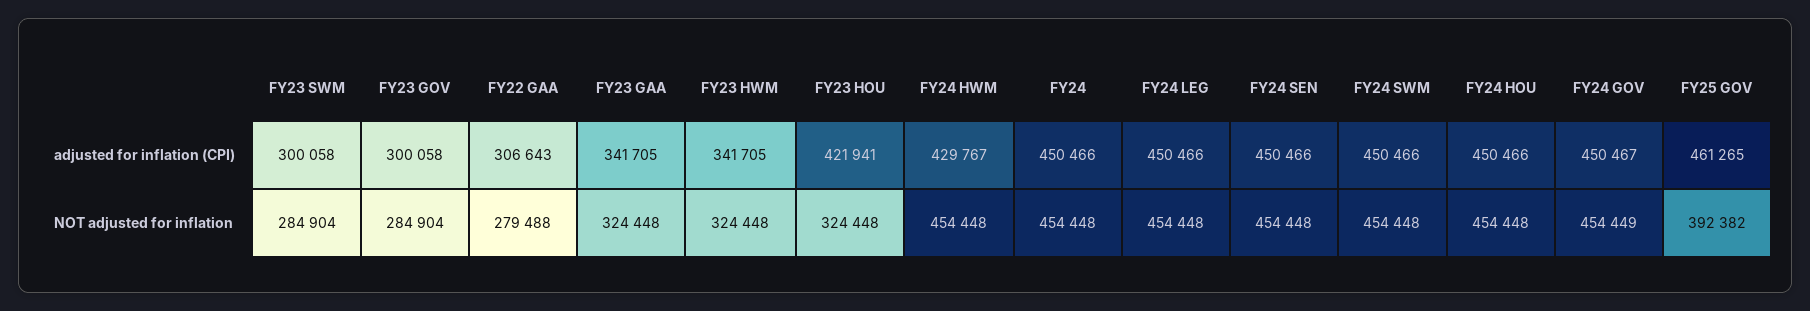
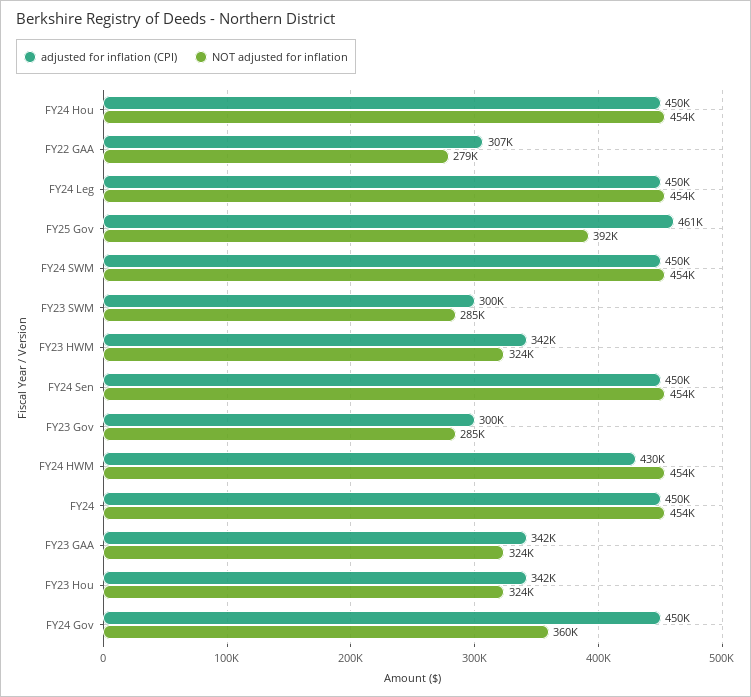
adjusted for inflation (CPI), FY23 HOU: 421941 -> 342000
NOT adjusted for inflation, FY24 GOV: 454449 -> 360000

